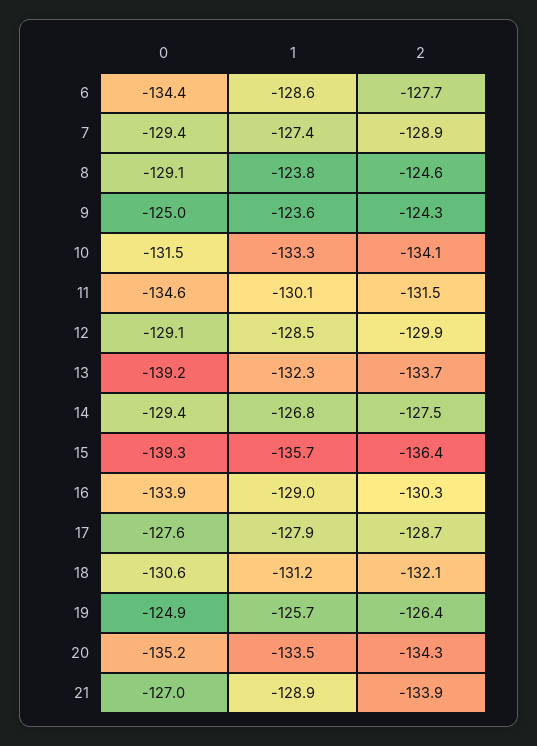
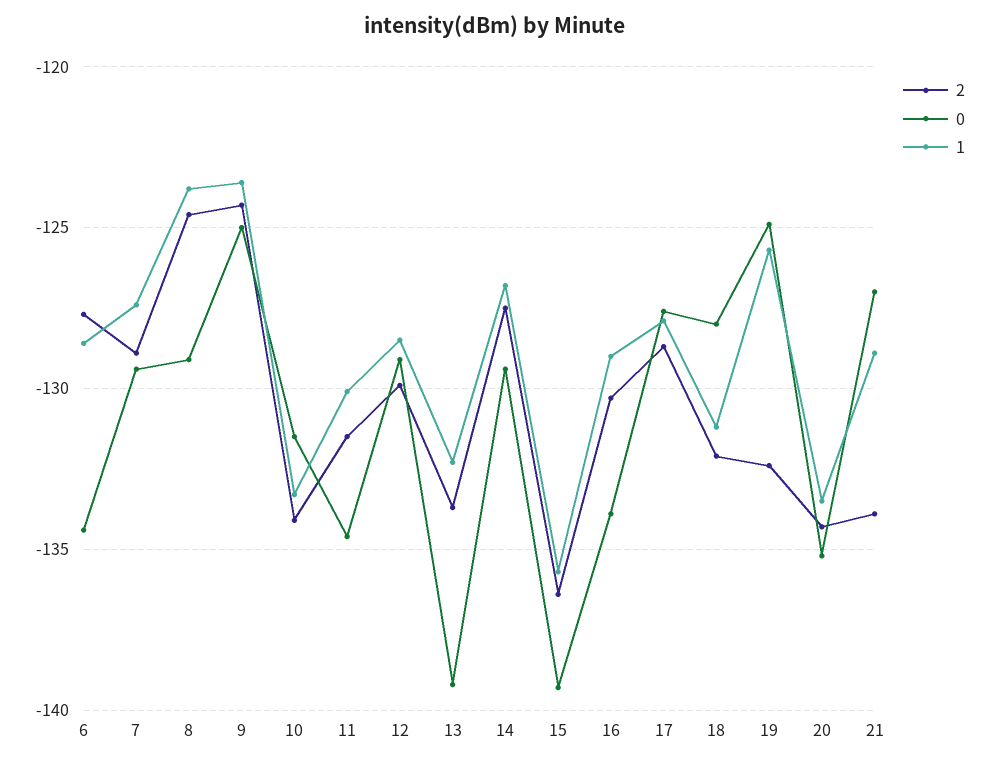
0, 18: -130.6 -> -128
2, 19: -126.4 -> -132.5

